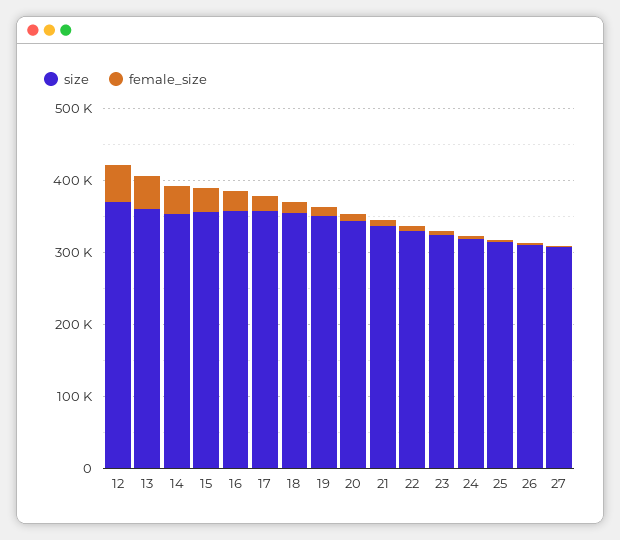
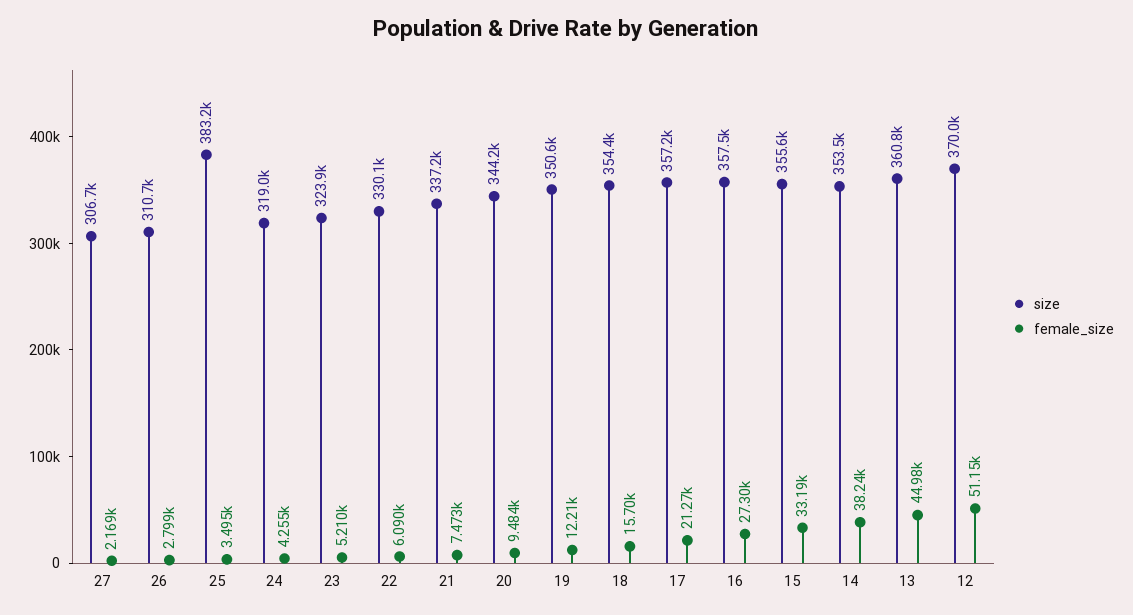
size, 25: 320000 -> 383200

